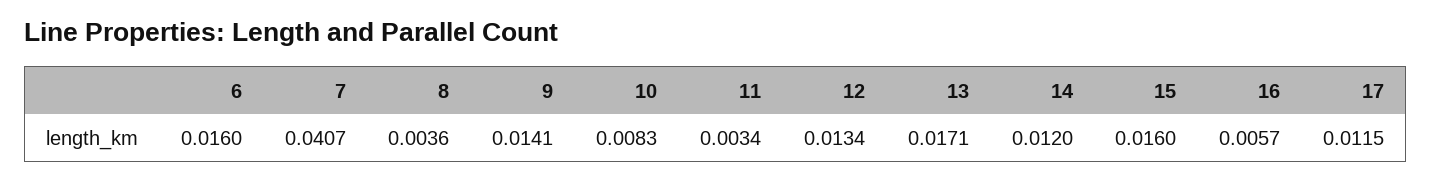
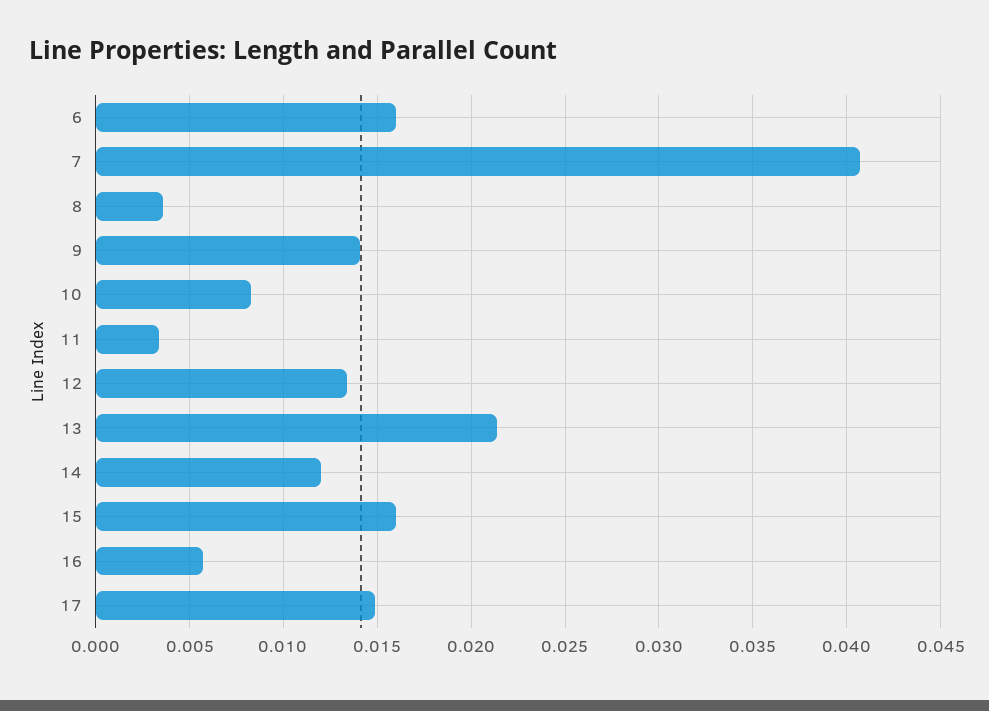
13: 0.0171 -> 0.0215
17: 0.0115 -> 0.015

